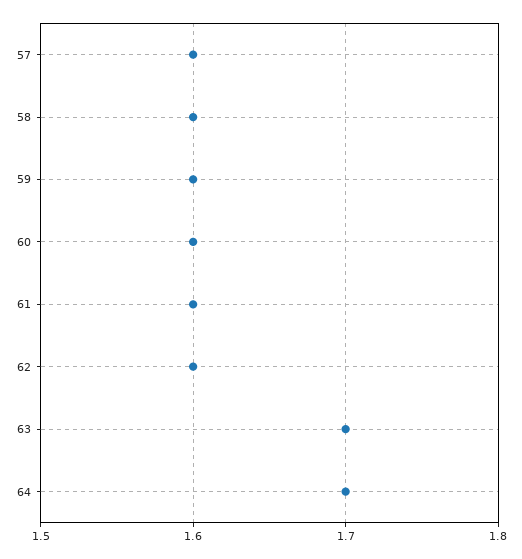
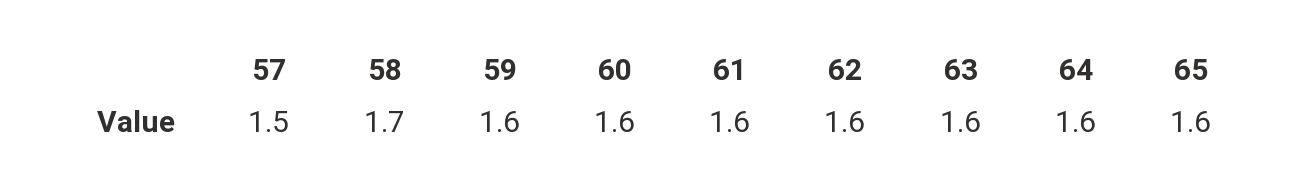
57: 1.6 -> 1.5
58: 1.6 -> 1.7
63: 1.7 -> 1.6
64: 1.7 -> 1.6
65: none -> 1.6

